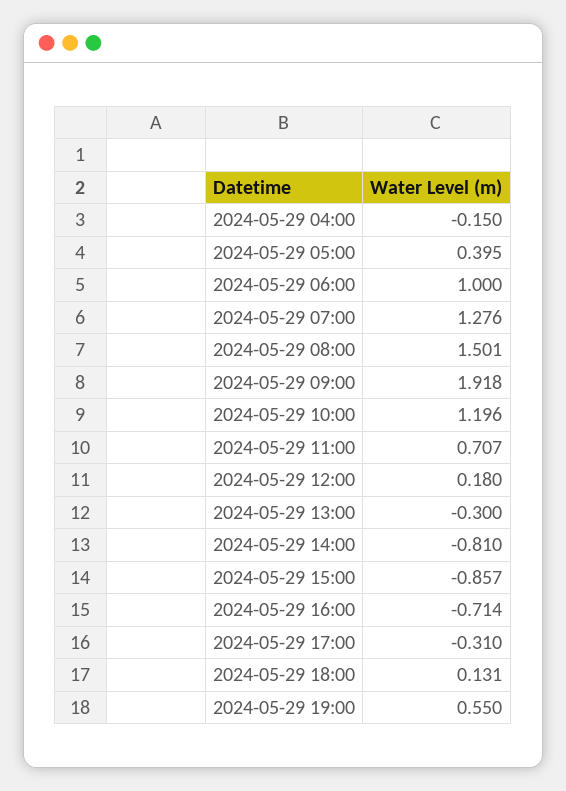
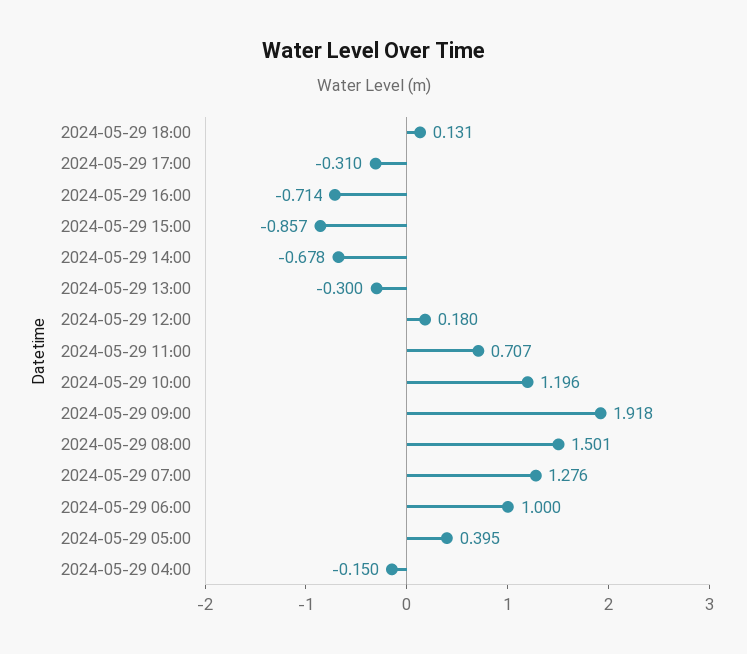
2024-05-29 14:00: -0.81 -> -0.678
2024-05-29 19:00: 0.55 -> none

